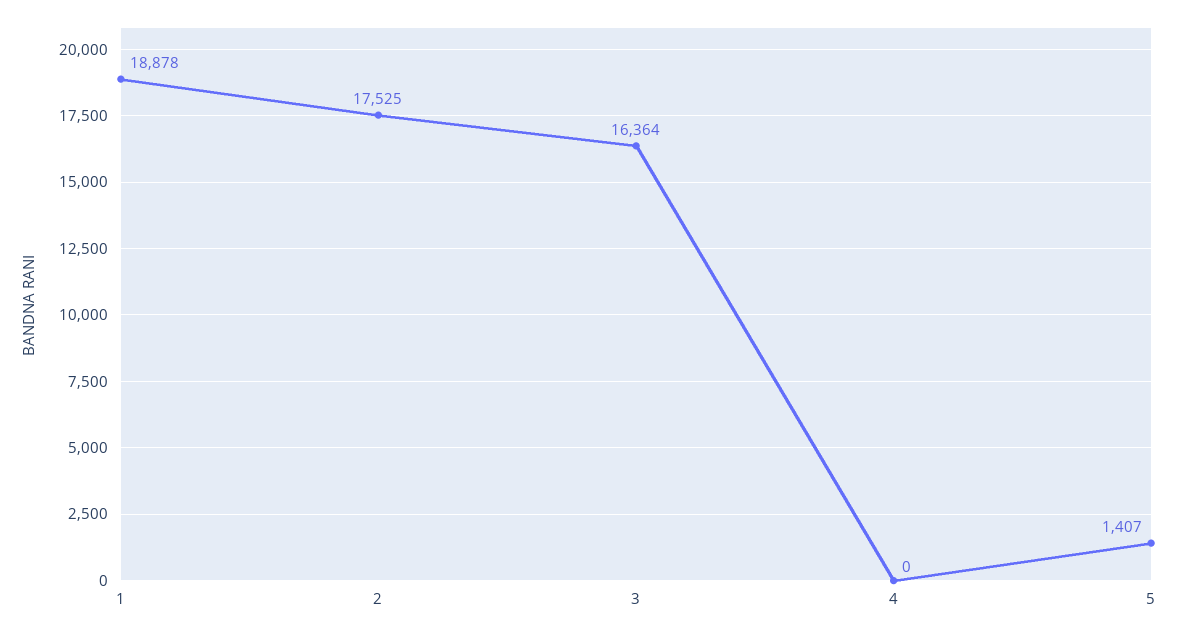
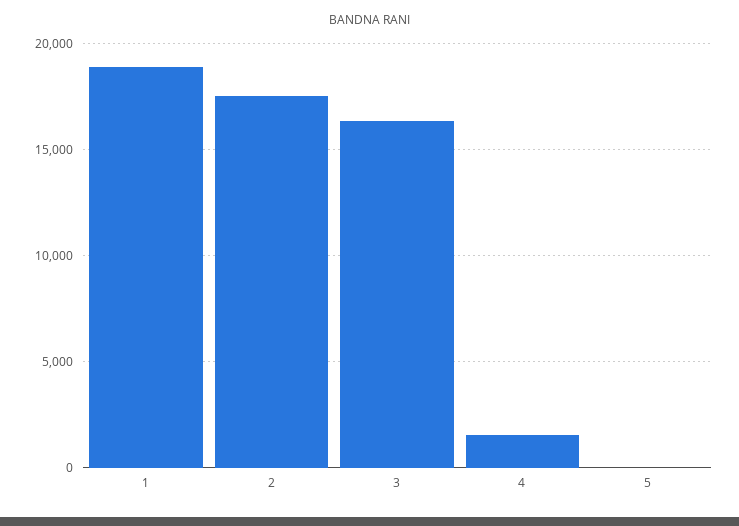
4: 0 -> 1500
5: 1407 -> 0

